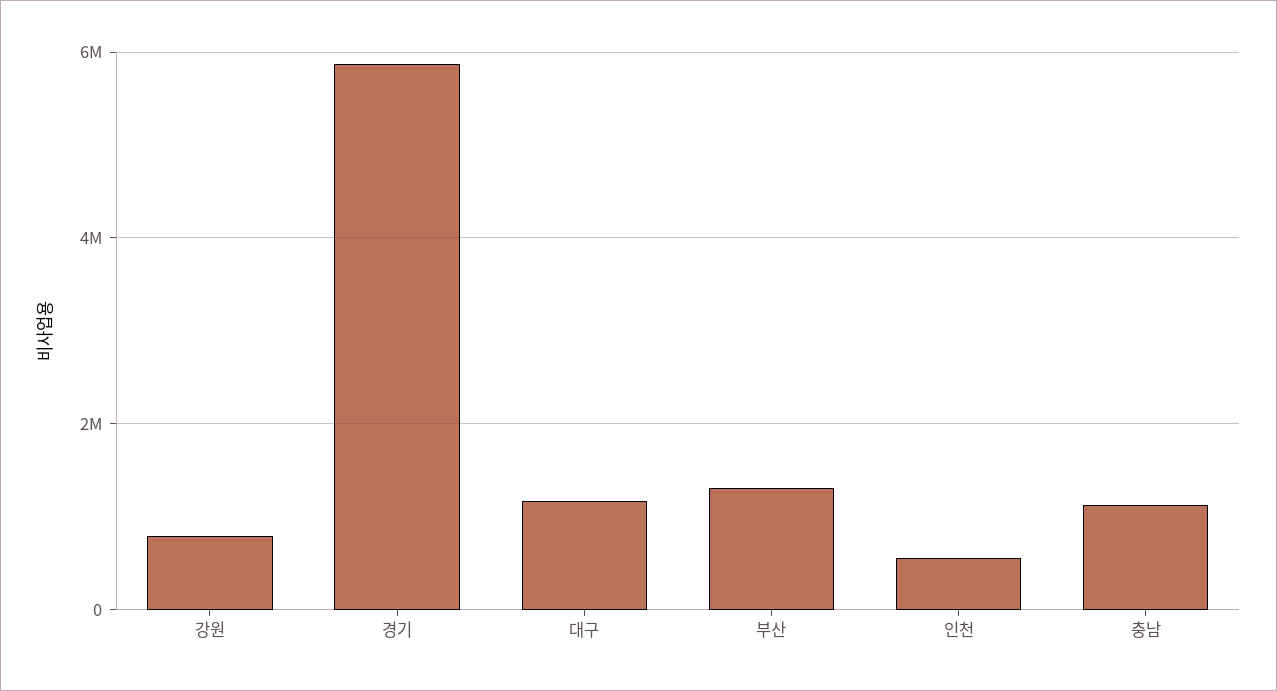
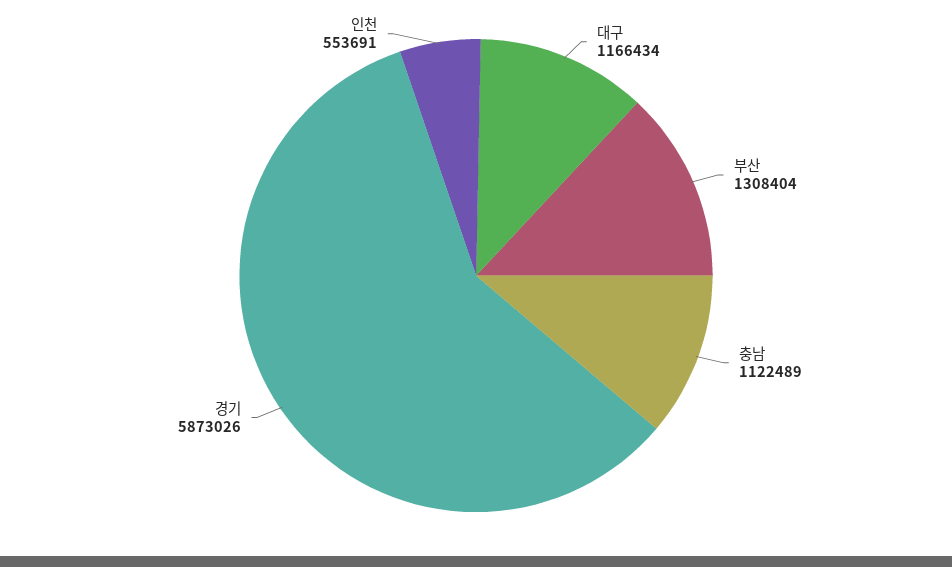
강원: 800000 -> none

